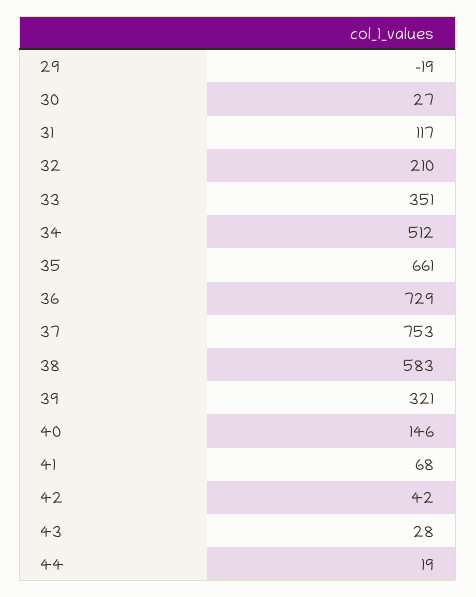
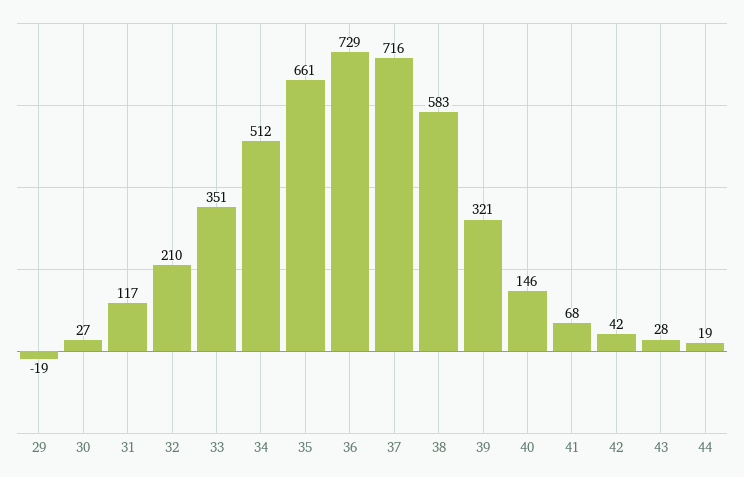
37: 753 -> 716

